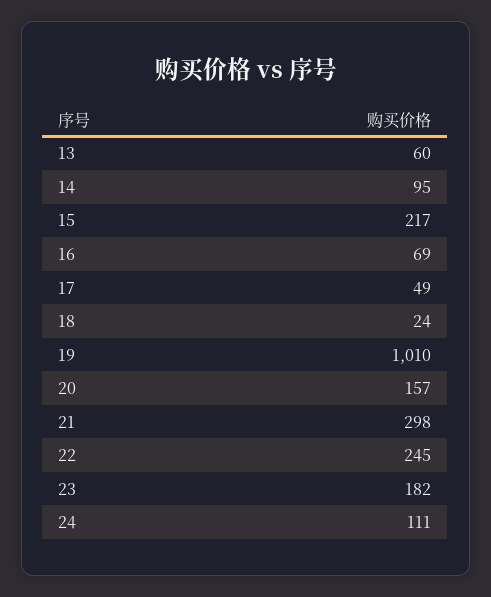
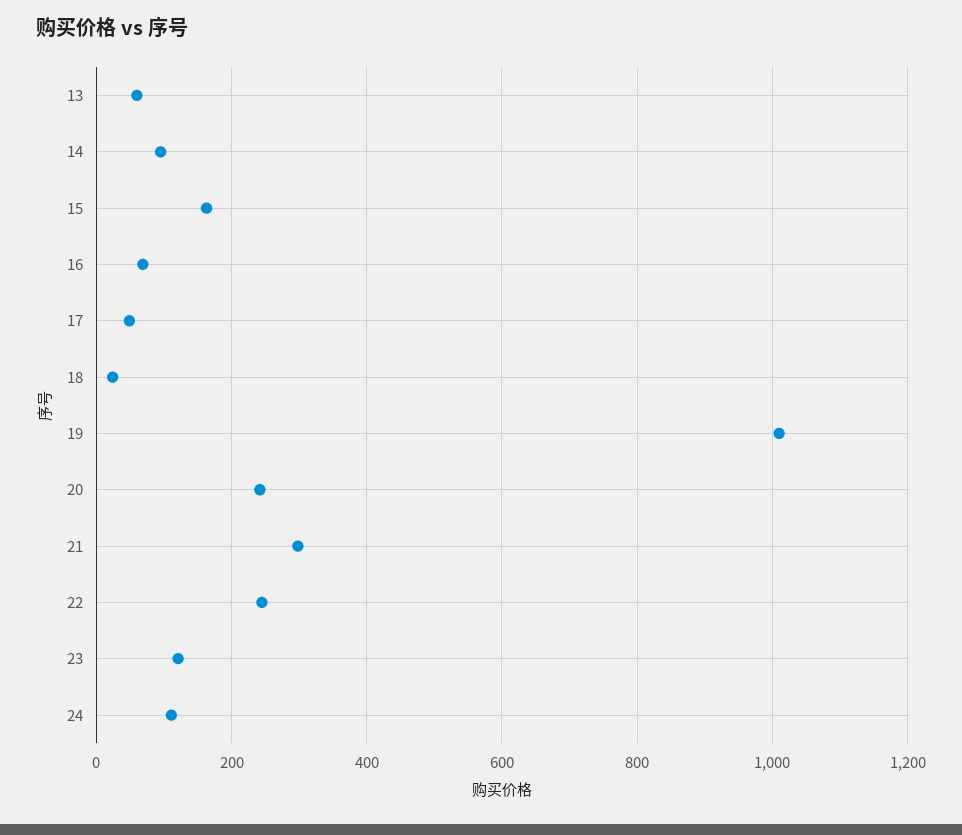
15: 217 -> 160
20: 157 -> 240
23: 182 -> 120

